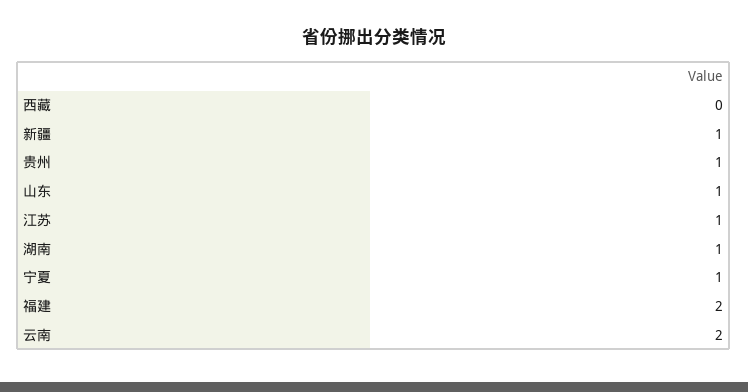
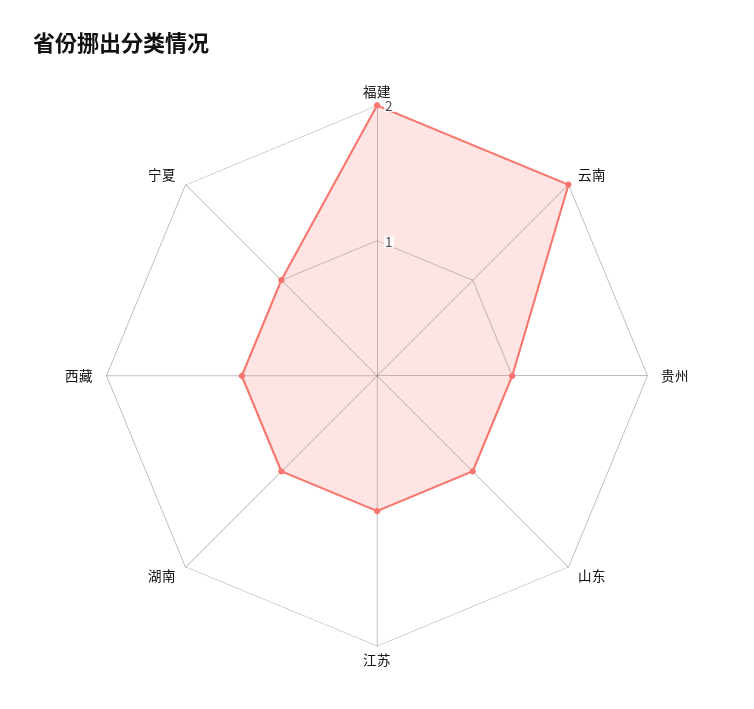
西藏: 0 -> 1
新疆: 1 -> none

